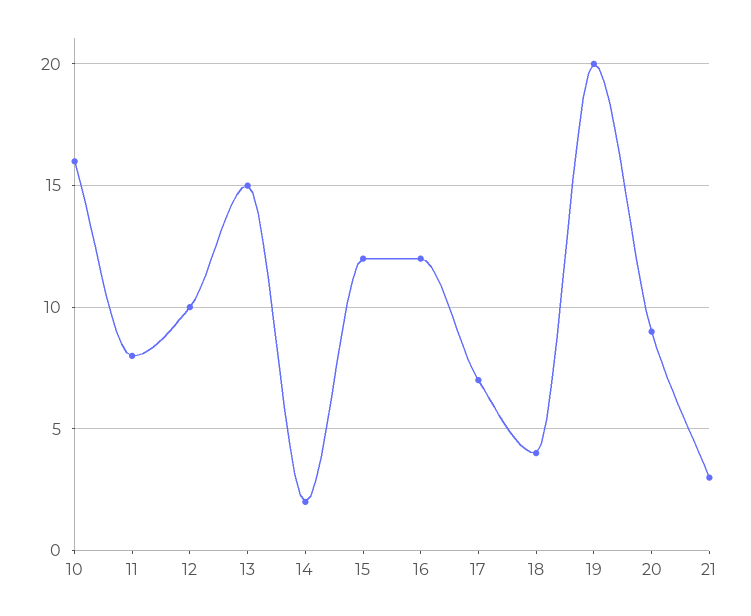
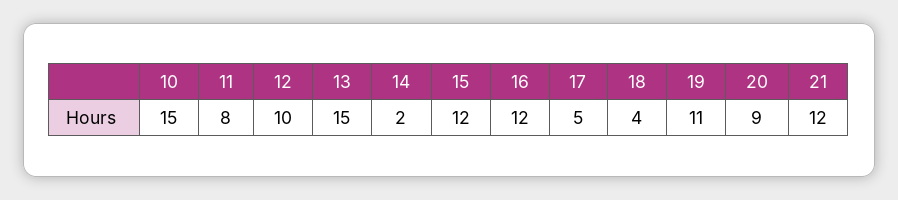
10: 16 -> 15
17: 7 -> 5
19: 20 -> 11
21: 3 -> 12

